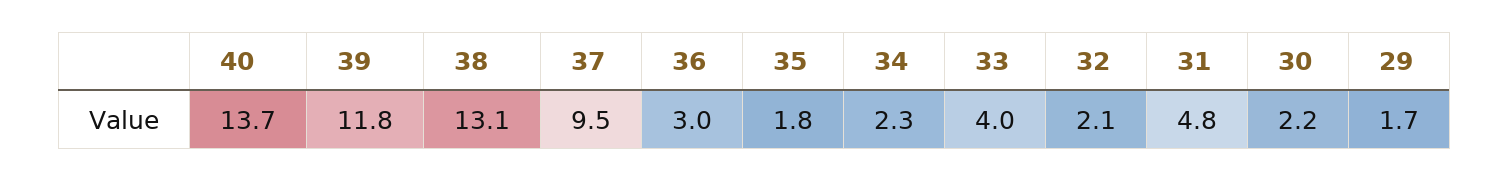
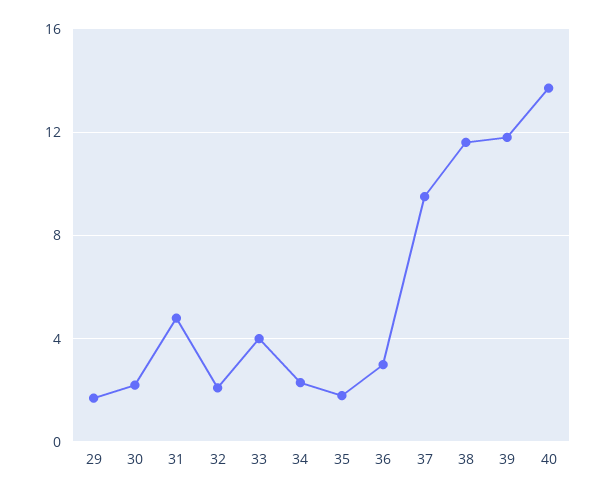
38: 13.1 -> 11.5

